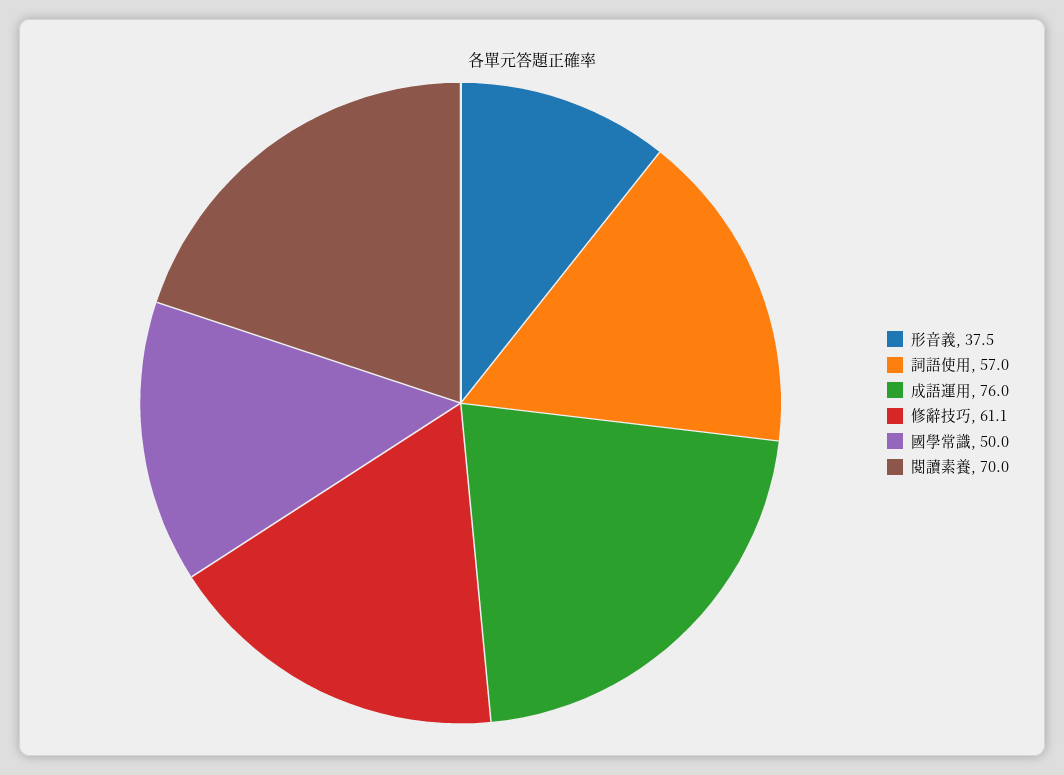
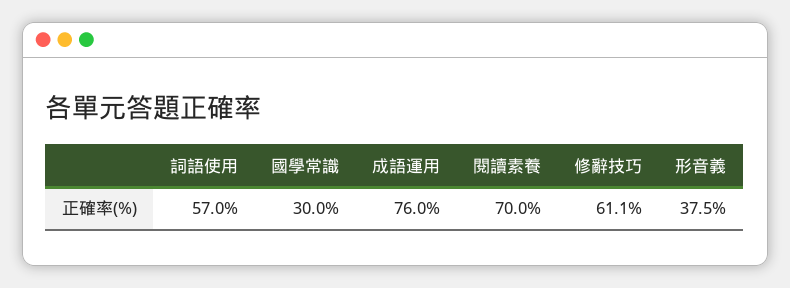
國學常識: 50 -> 30

